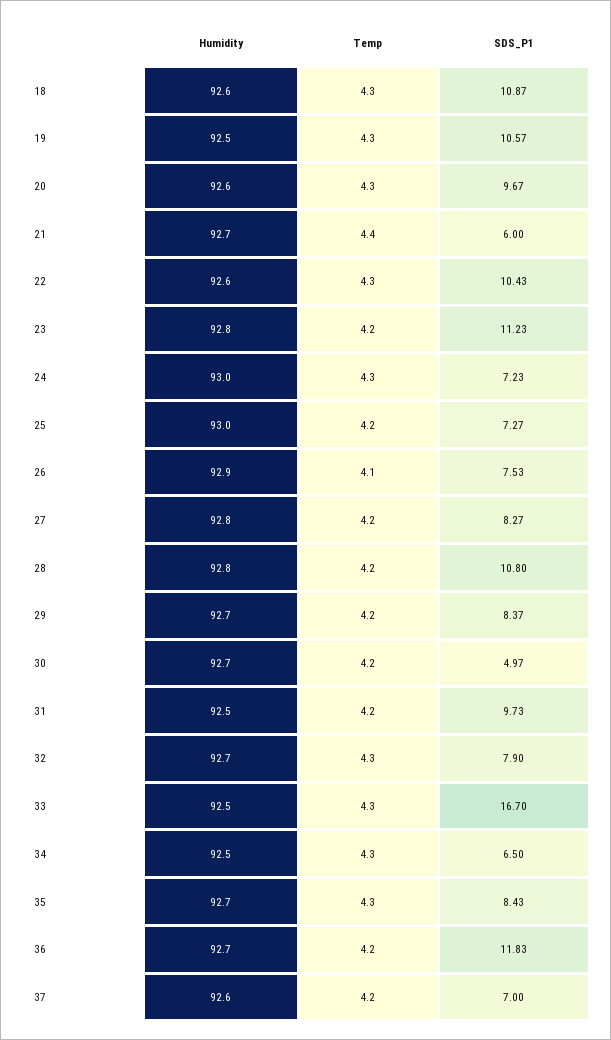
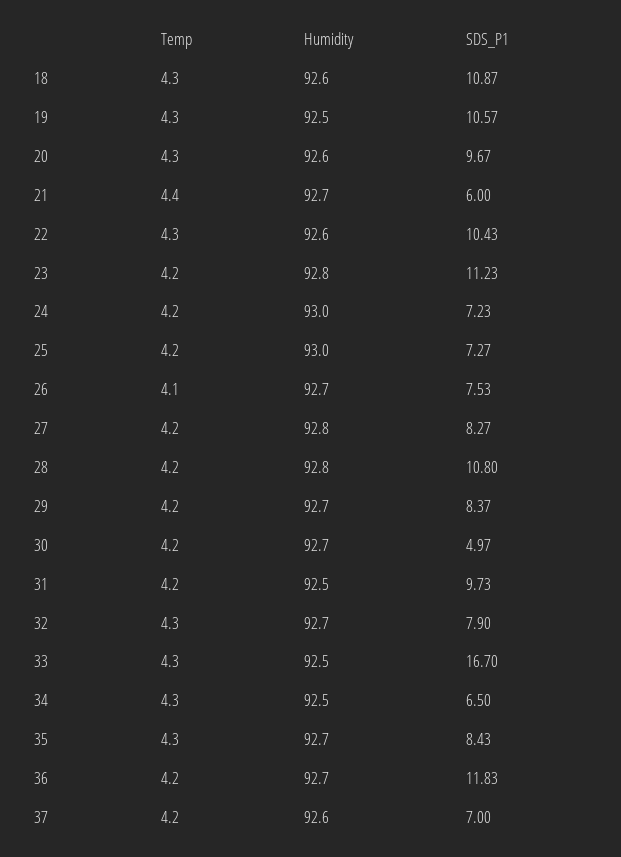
Temp, 24: 4.3 -> 4.2
Humidity, 26: 92.9 -> 92.7

